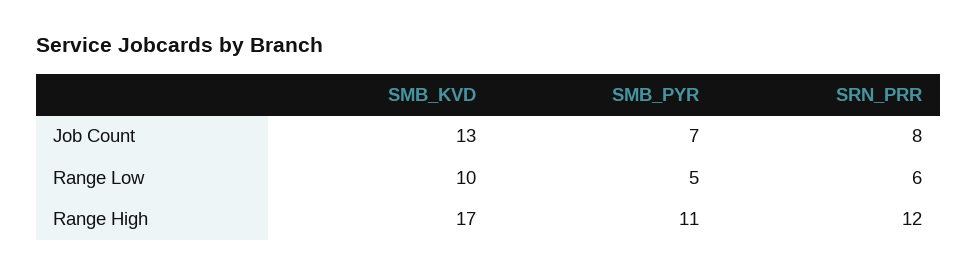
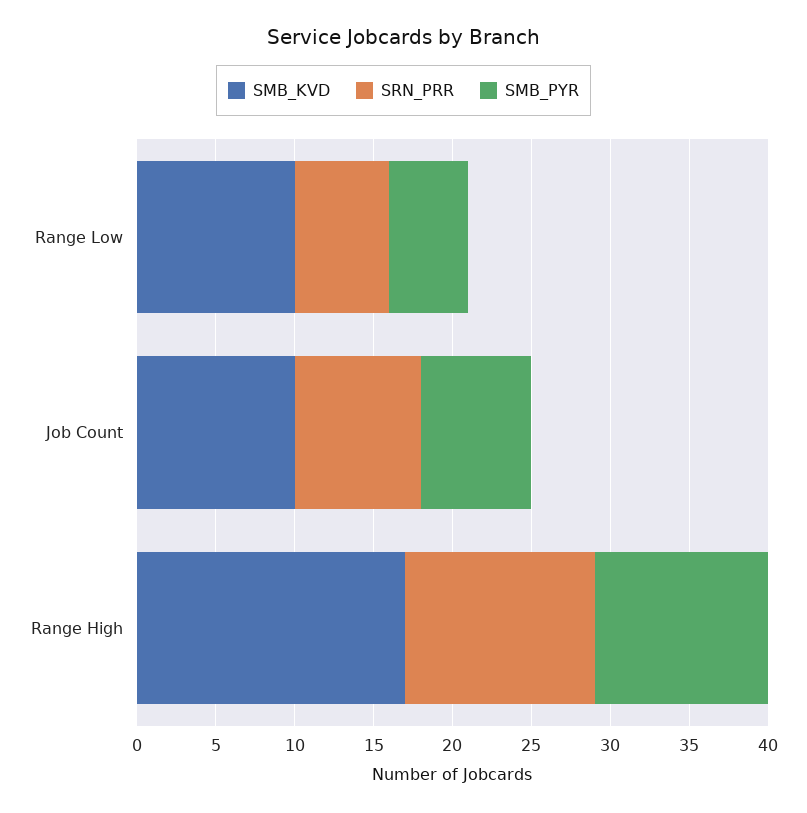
SMB_KVD, Job Count: 13 -> 10

